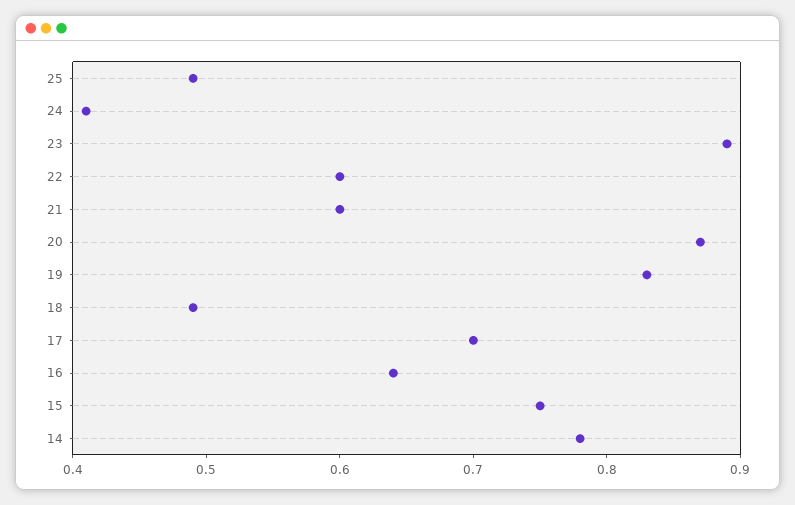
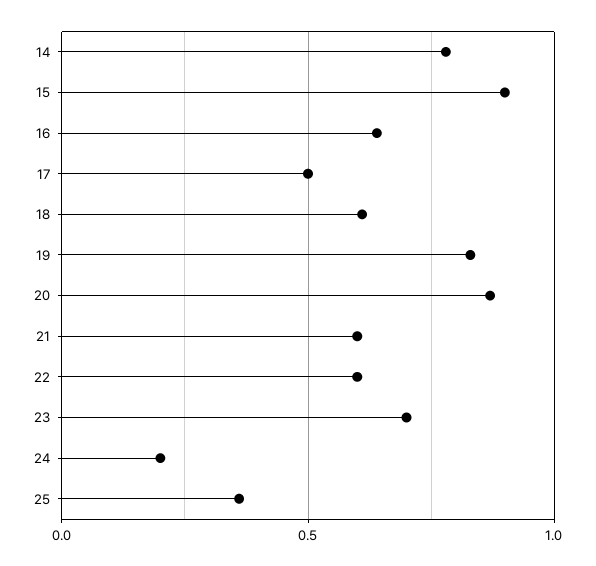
25: 0.49 -> 0.35
24: 0.41 -> 0.2
23: 0.89 -> 0.7
18: 0.49 -> 0.6
17: 0.7 -> 0.5
15: 0.75 -> 0.9

